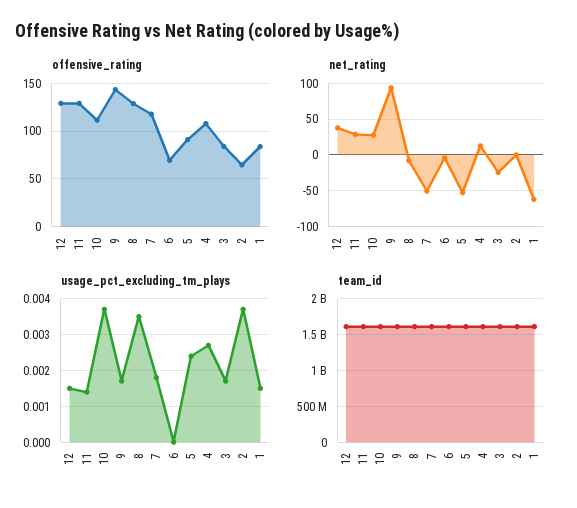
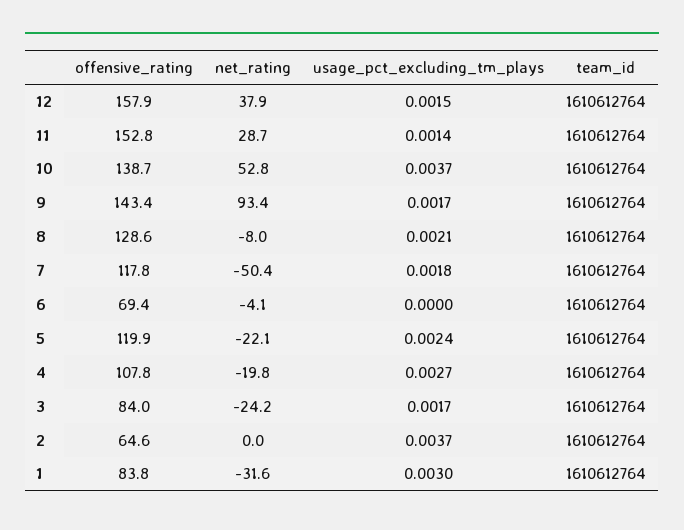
offensive_rating, 12: 130 -> 157.9
offensive_rating, 11: 130 -> 152.8
offensive_rating, 10: 110 -> 138.7
offensive_rating, 5: 90 -> 119.9
net_rating, 10: 30 -> 52.8
net_rating, 5: -50 -> -22.1
net_rating, 4: 10 -> -19.8
net_rating, 1: -60 -> -31.6
usage_pct_excluding_tm_plays, 8: 0.0035 -> 0.0021
usage_pct_excluding_tm_plays, 1: 0.0015 -> 0.003

